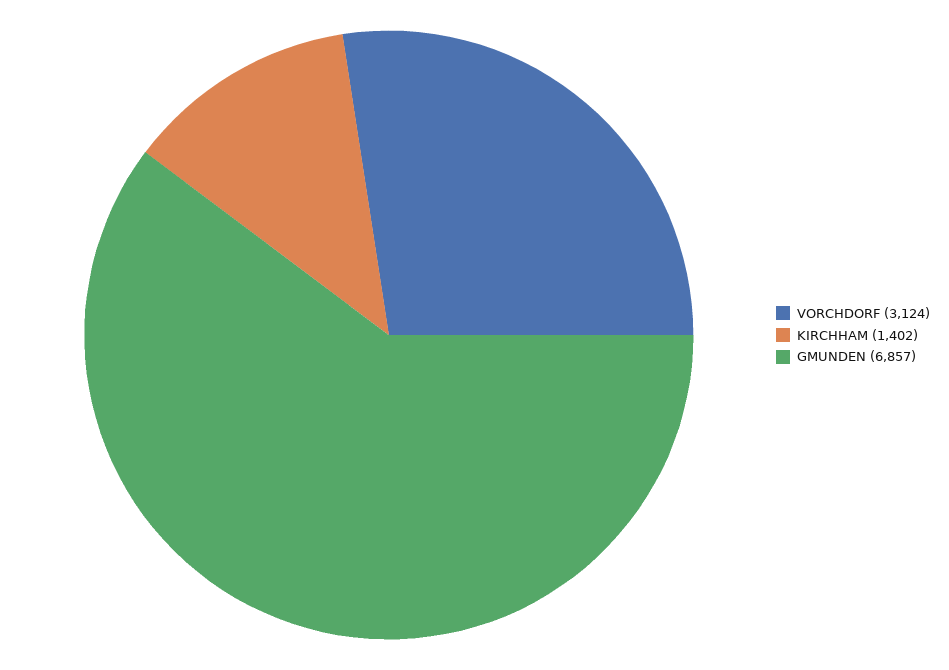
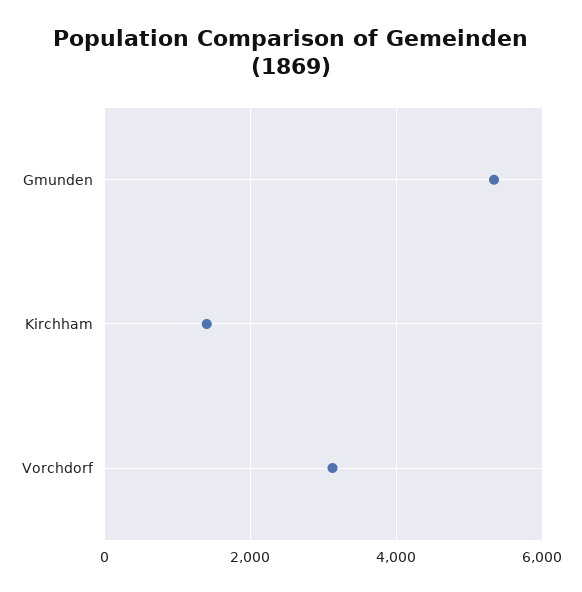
GMUNDEN: 6857 -> 5400

